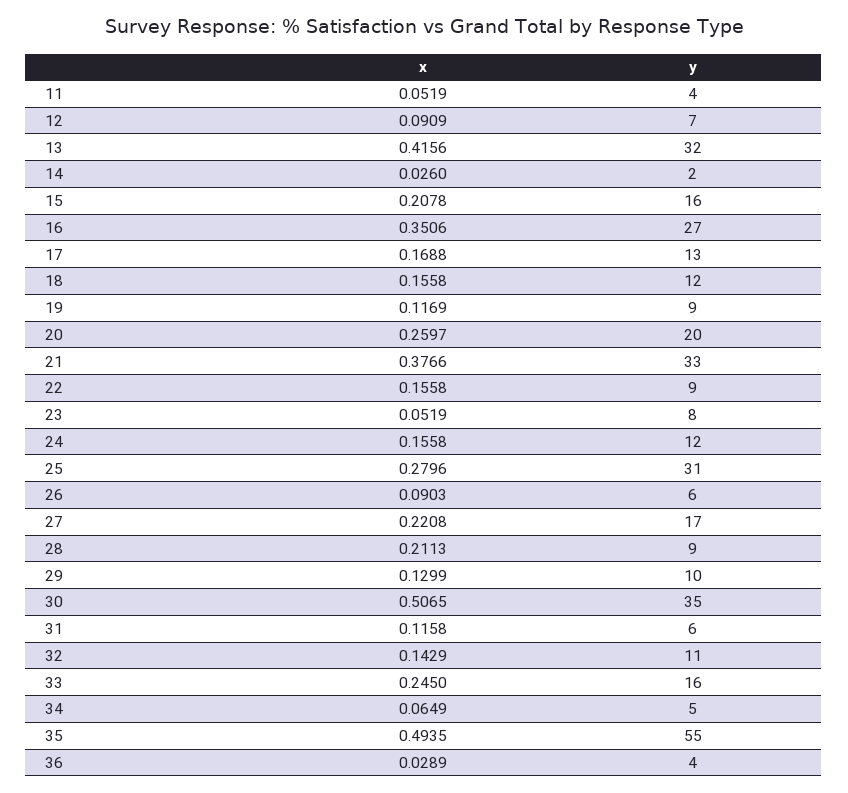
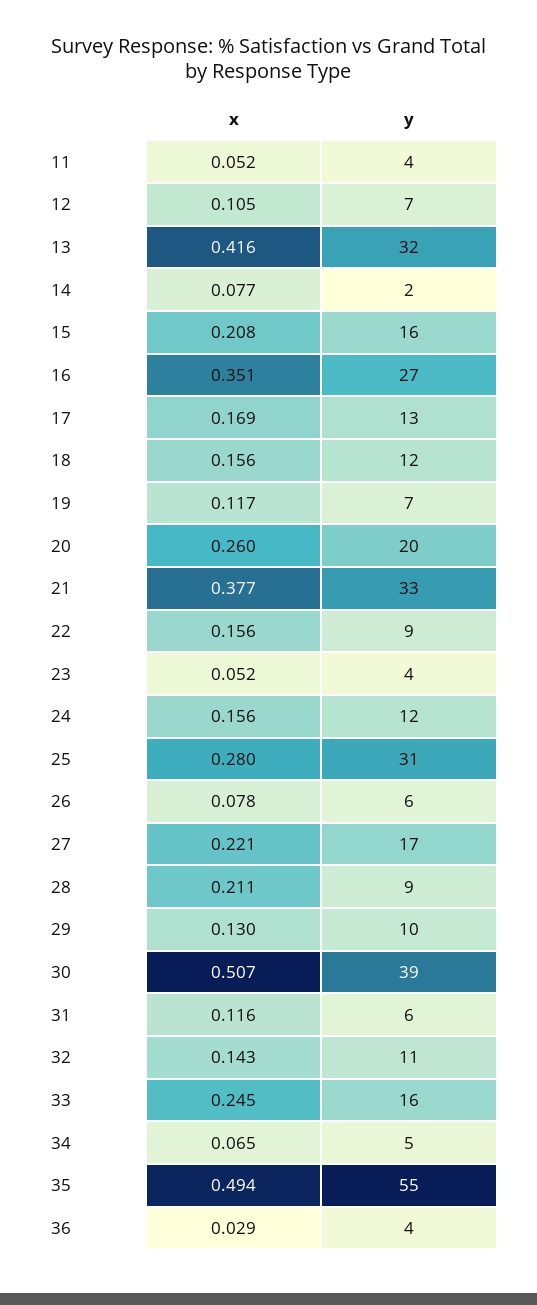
x, 12: 0.0909 -> 0.105
x, 14: 0.026 -> 0.077
y, 19: 9 -> 7
y, 23: 8 -> 4
x, 26: 0.0903 -> 0.078
y, 30: 35 -> 39

